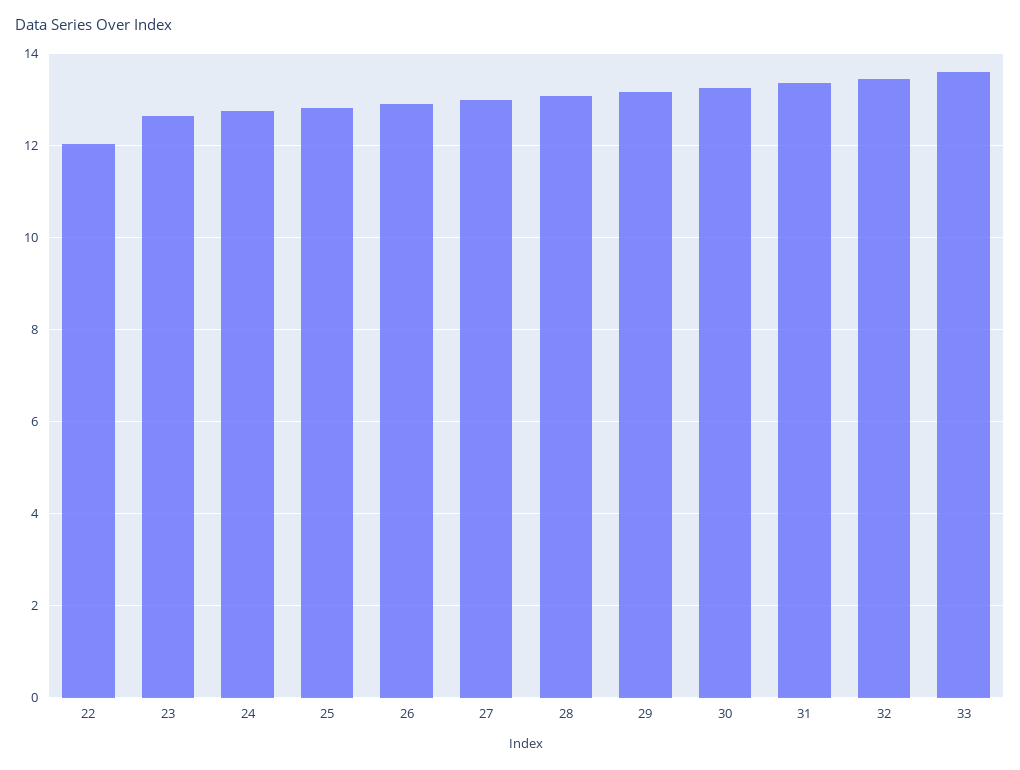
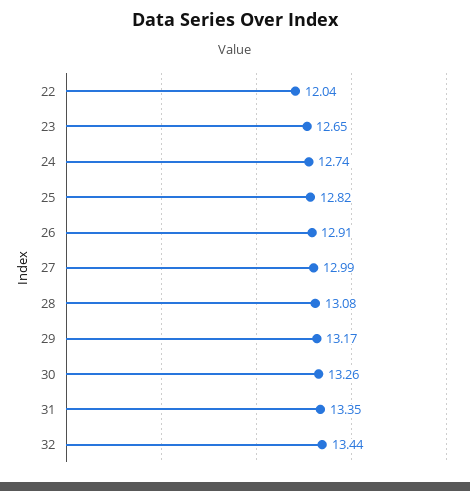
33: 13.6 -> none

